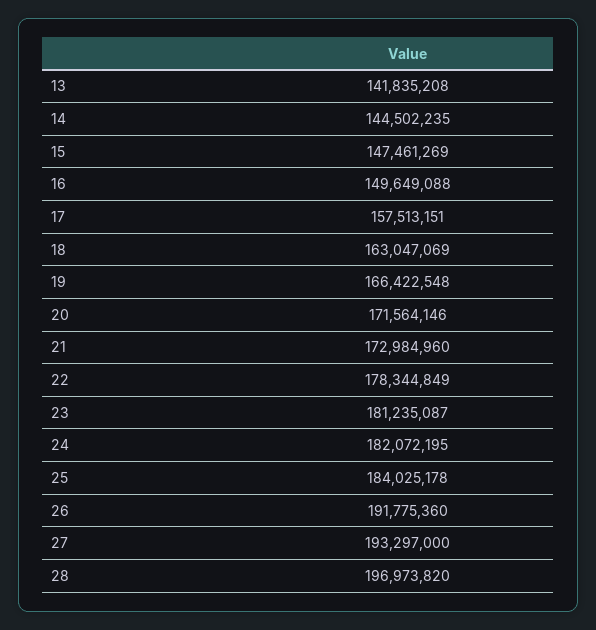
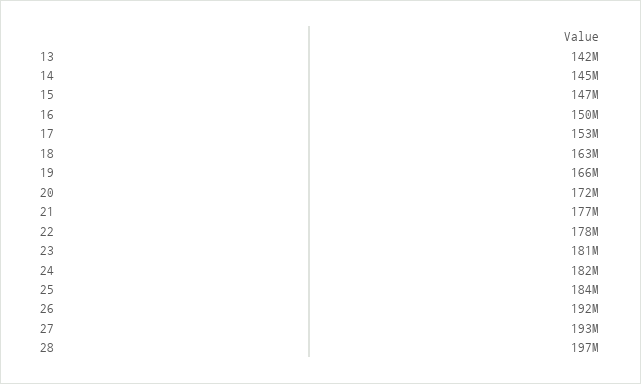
17: 157513151 -> 153000000
21: 172984960 -> 177000000

